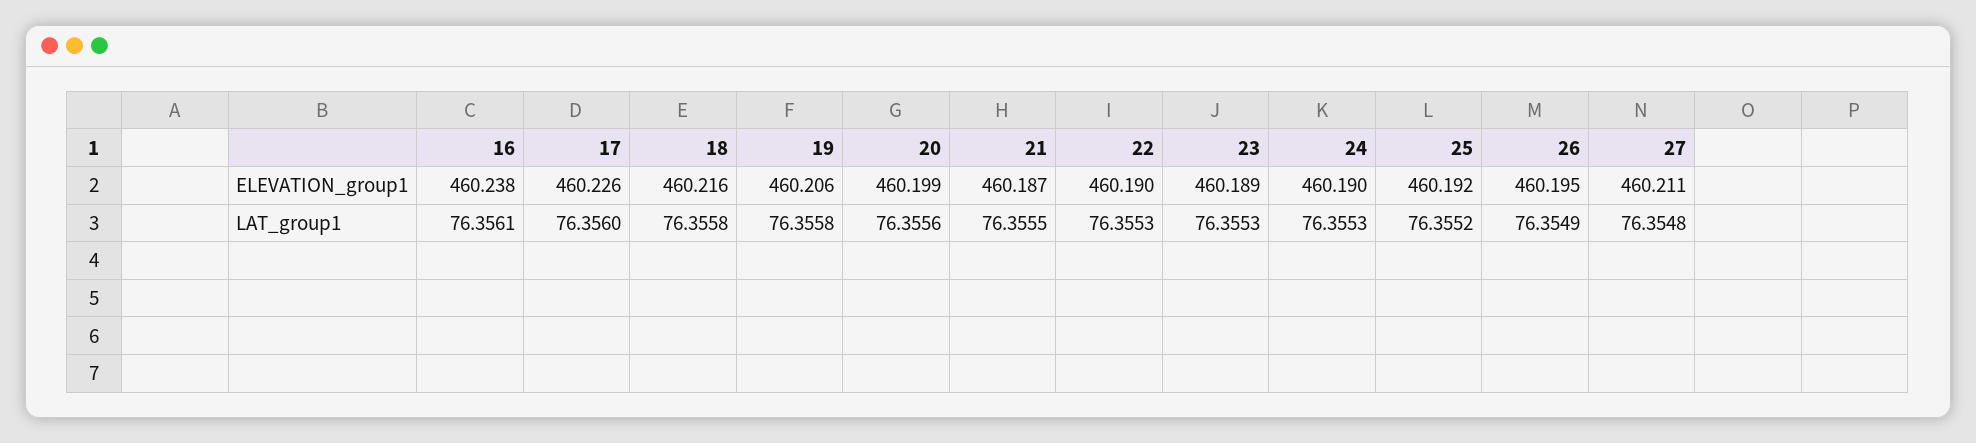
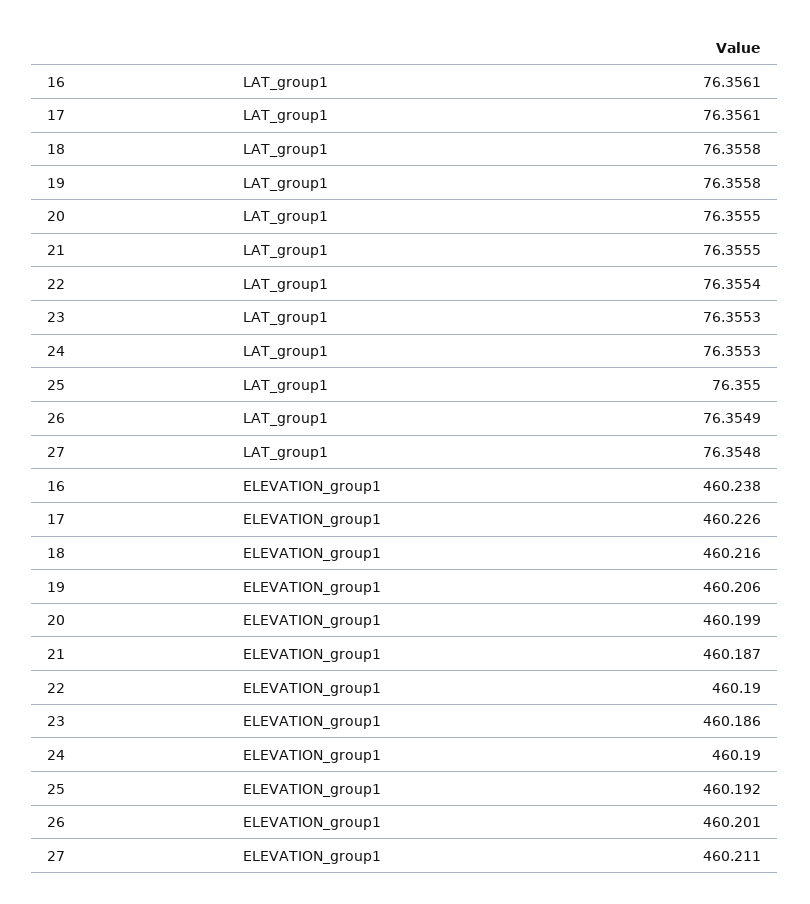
23, ELEVATION_group1: 460.189 -> 460.186
26, ELEVATION_group1: 460.195 -> 460.201
17, LAT_group1: 76.356 -> 76.3561
20, LAT_group1: 76.3556 -> 76.3555
22, LAT_group1: 76.3553 -> 76.3554
25, LAT_group1: 76.3552 -> 76.355

